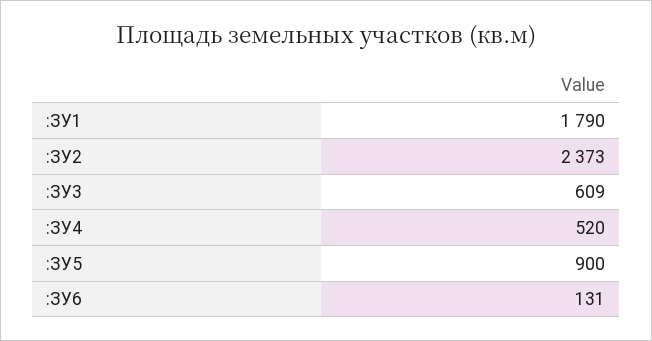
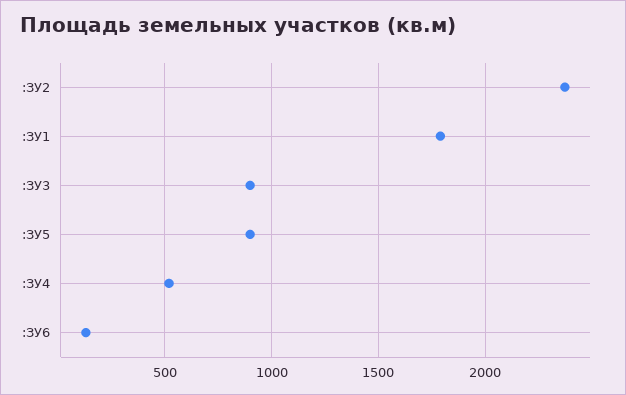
:ЗУ3: 609 -> 900

